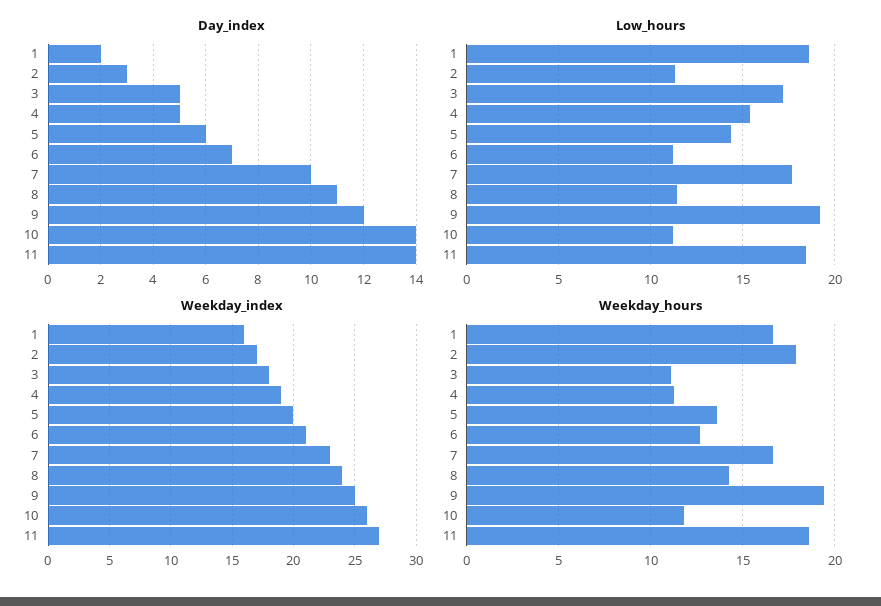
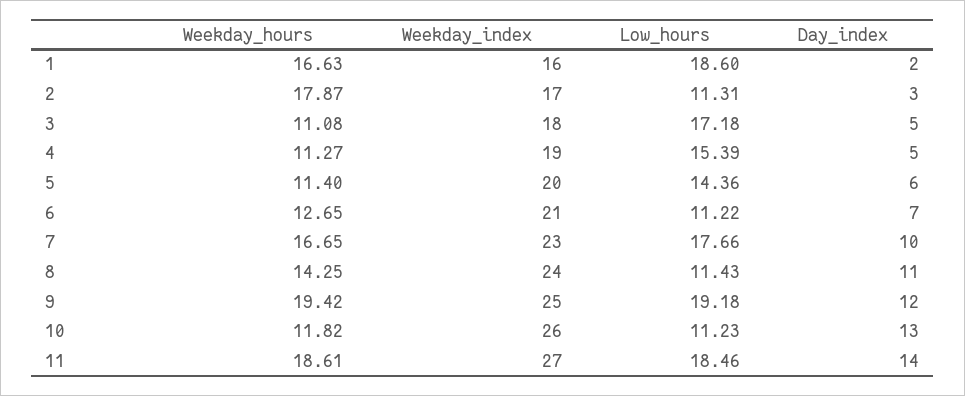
Day_index, 10: 14 -> 13
Weekday_hours, 5: 13.5 -> 11.4

